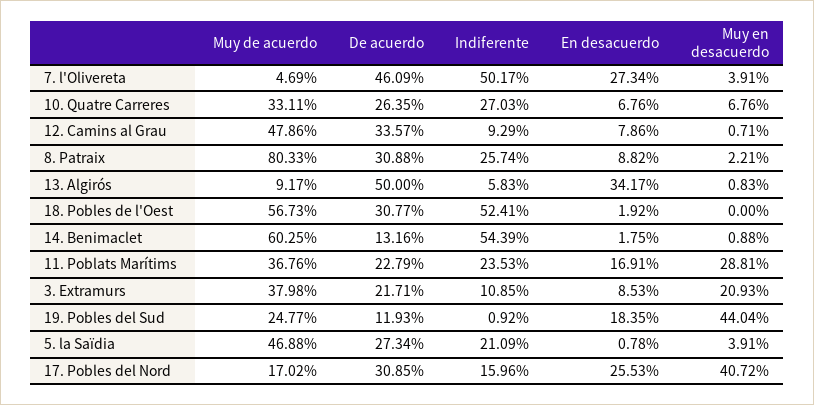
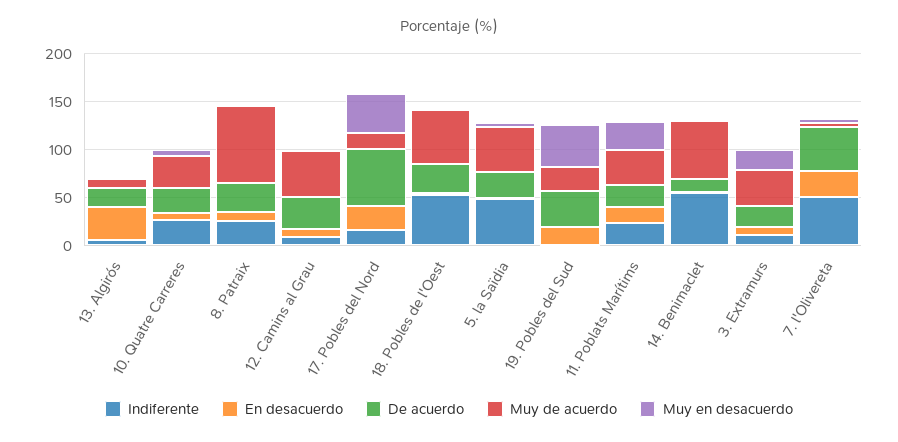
De acuerdo, 13. Algirós: 50 -> 20
De acuerdo, 19. Pobles del Sud: 11.93 -> 40
Indiferente, 5. la Saïdia: 21.09 -> 50
De acuerdo, 17. Pobles del Nord: 30.85 -> 60

